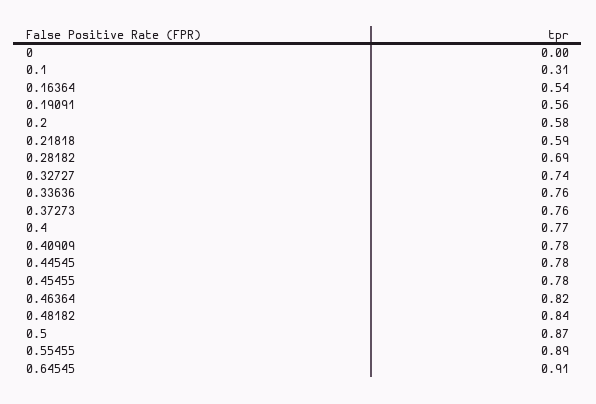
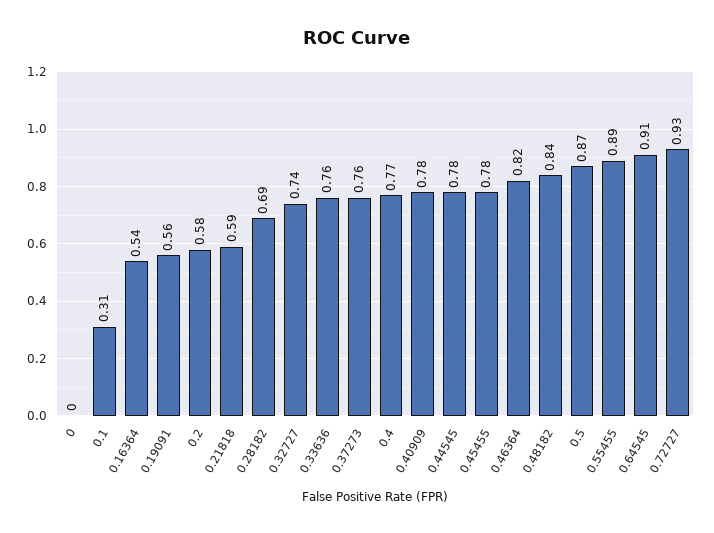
0.72727: none -> 0.93

